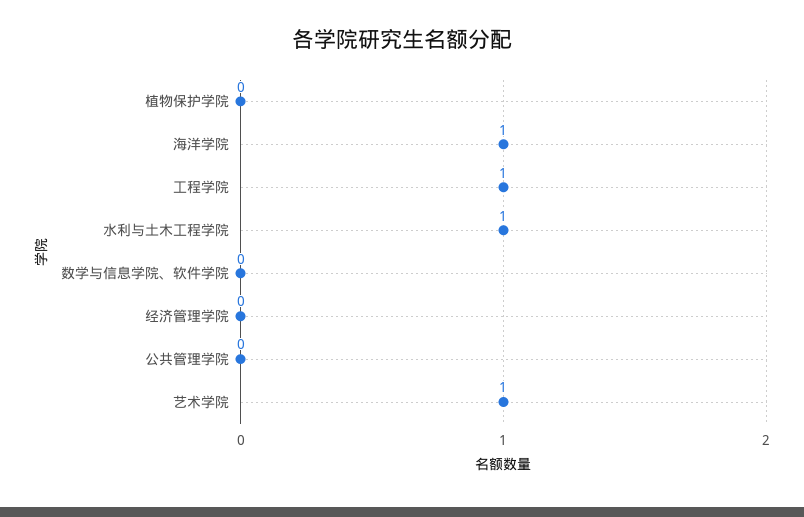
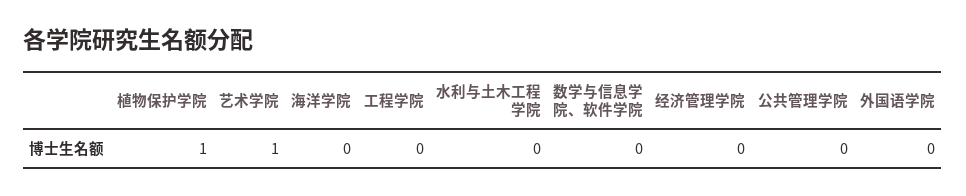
植物保护学院: 0 -> 1
海洋学院: 1 -> 0
工程学院: 1 -> 0
水利与土木工程学院: 1 -> 0
外国语学院: none -> 0

